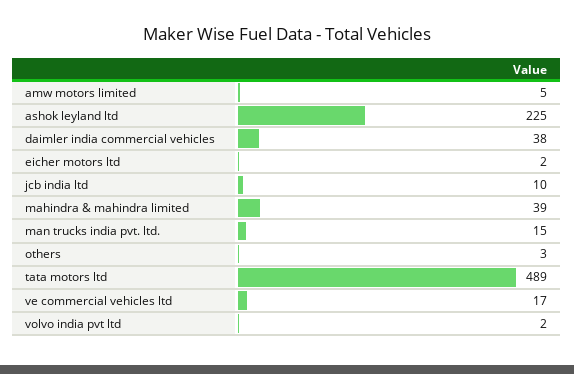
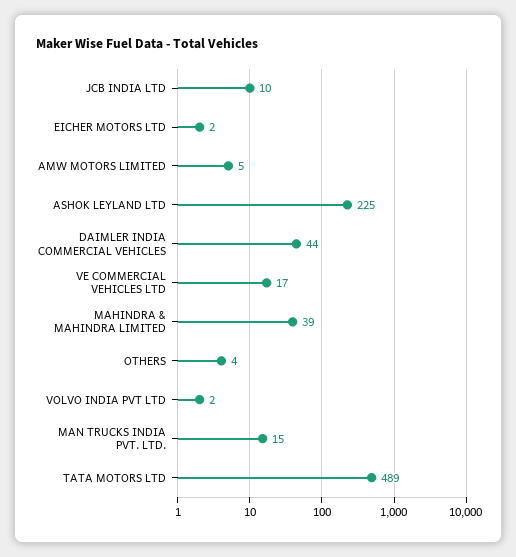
daimler india commercial vehicles: 38 -> 44
others: 3 -> 4

